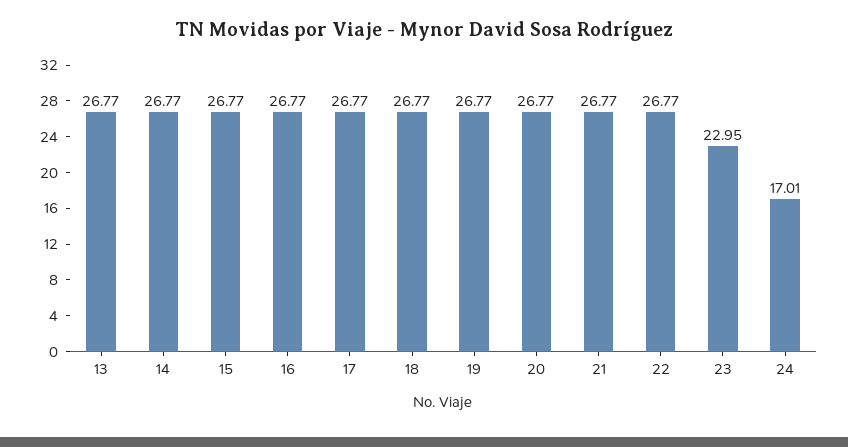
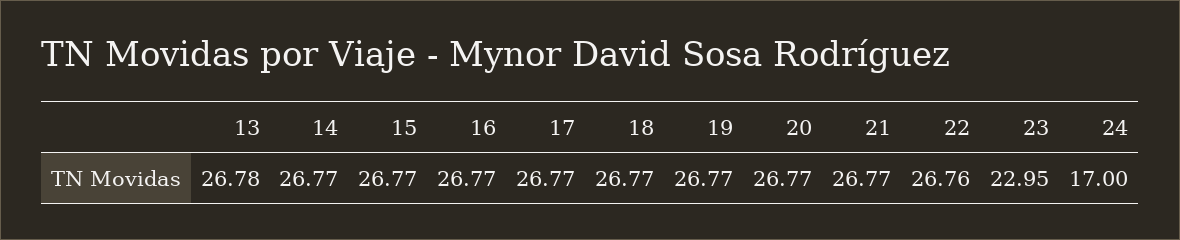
13: 26.77 -> 26.78
22: 26.77 -> 26.76
24: 17.01 -> 17

